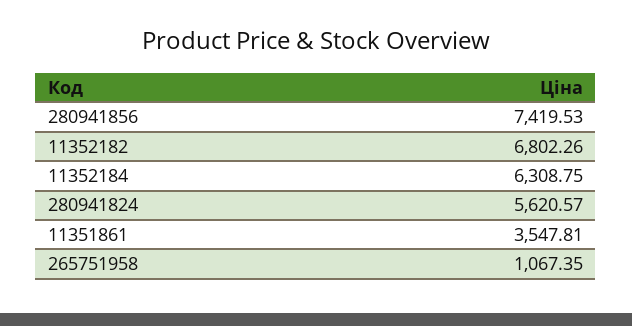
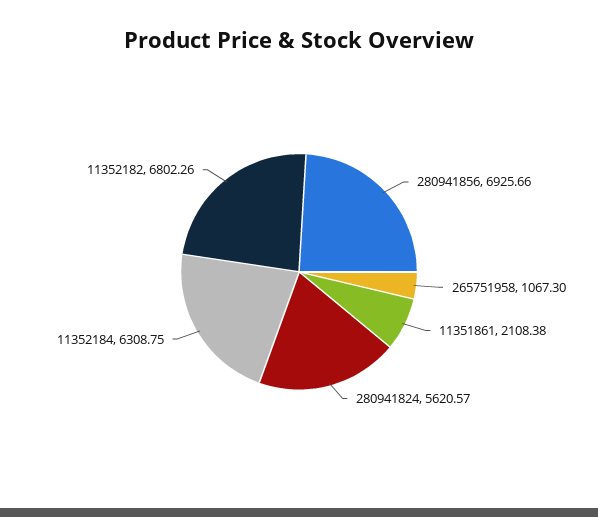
280941856: 7419.53 -> 6925.66
11351861: 3547.81 -> 2108.38
265751958: 1067.35 -> 1067.3

